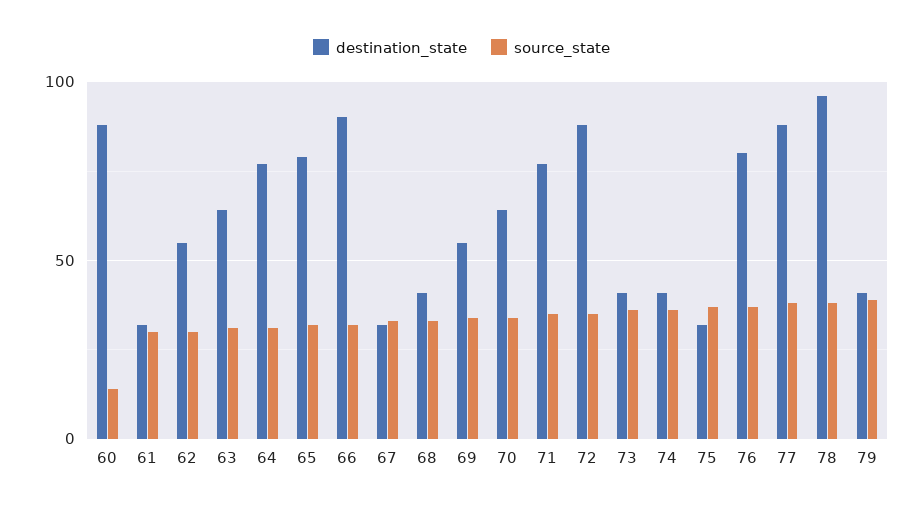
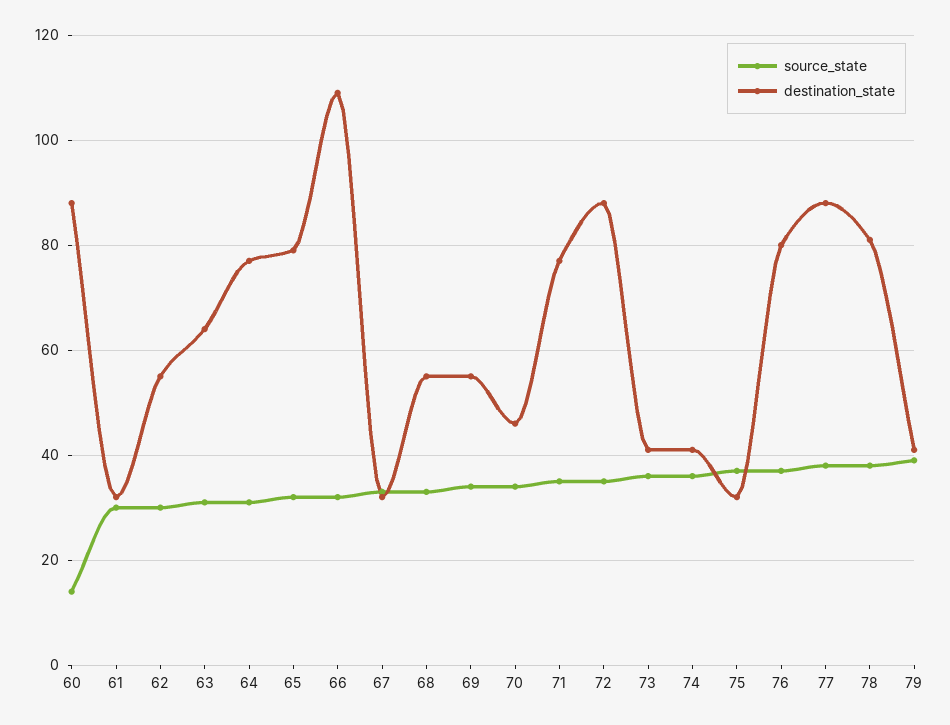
destination_state, 66: 90 -> 110
destination_state, 68: 40 -> 55
destination_state, 70: 65 -> 45
destination_state, 78: 95 -> 80

